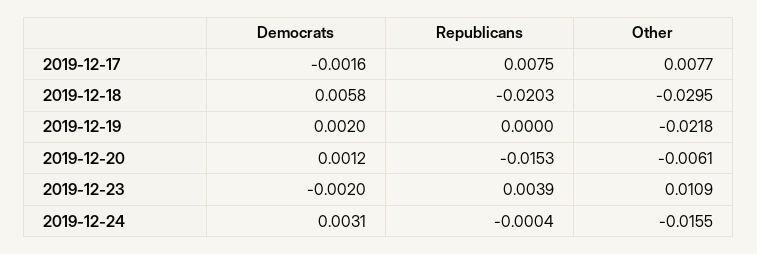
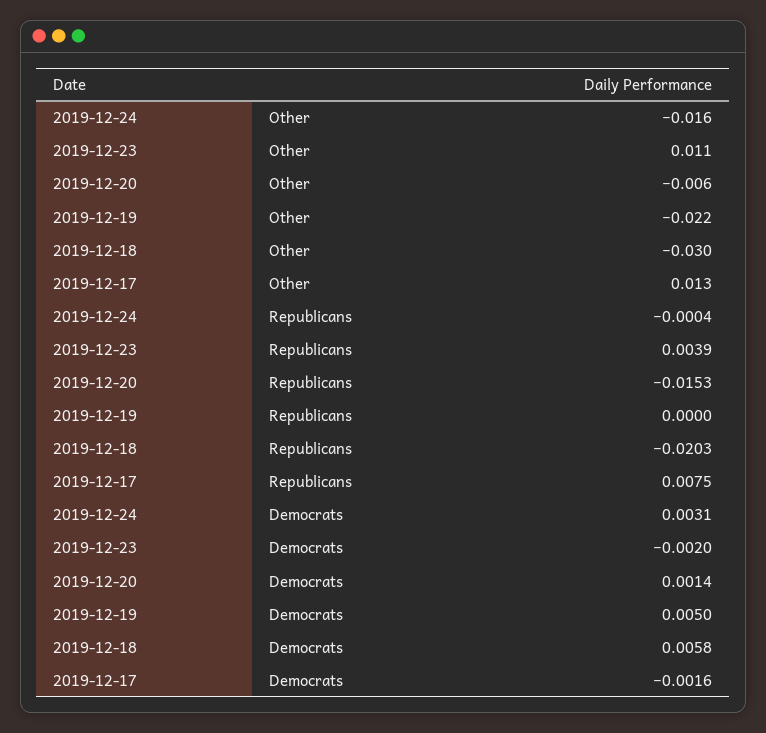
Other, 2019-12-17: 0.0077 -> 0.013
Democrats, 2019-12-19: 0.002 -> 0.005
Democrats, 2019-12-20: 0.0012 -> 0.0014

